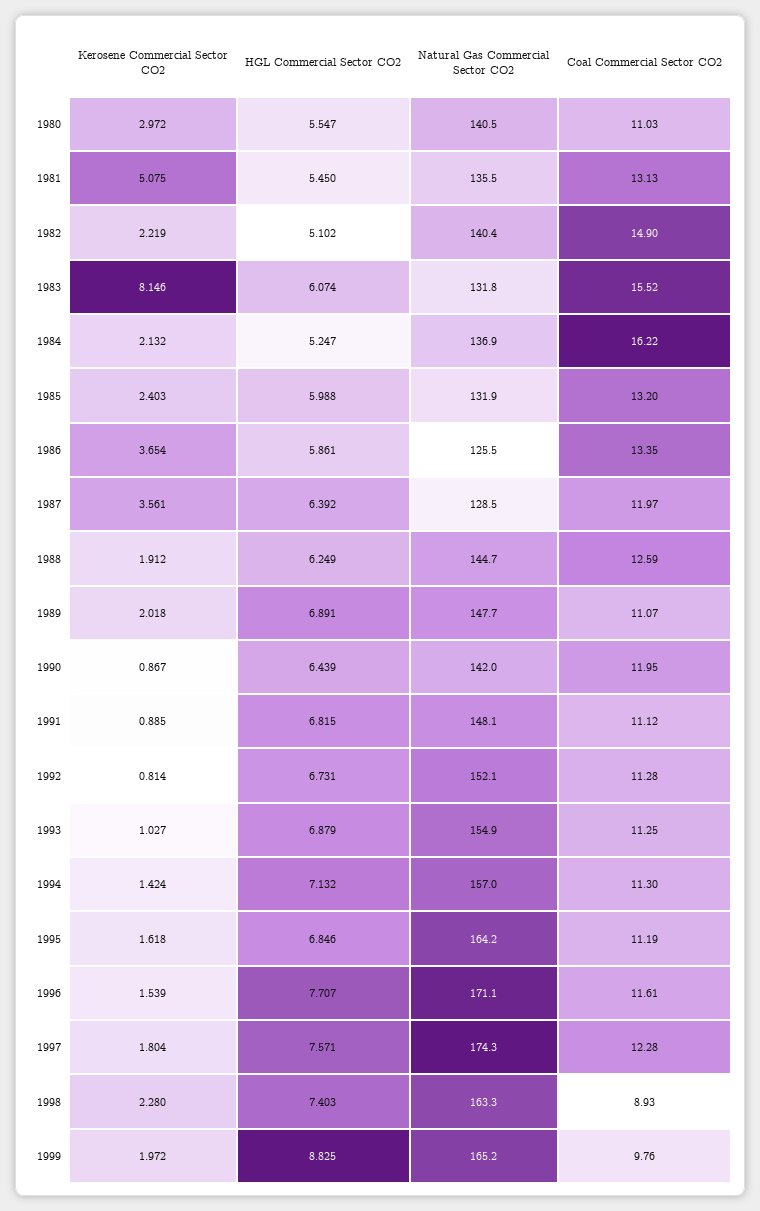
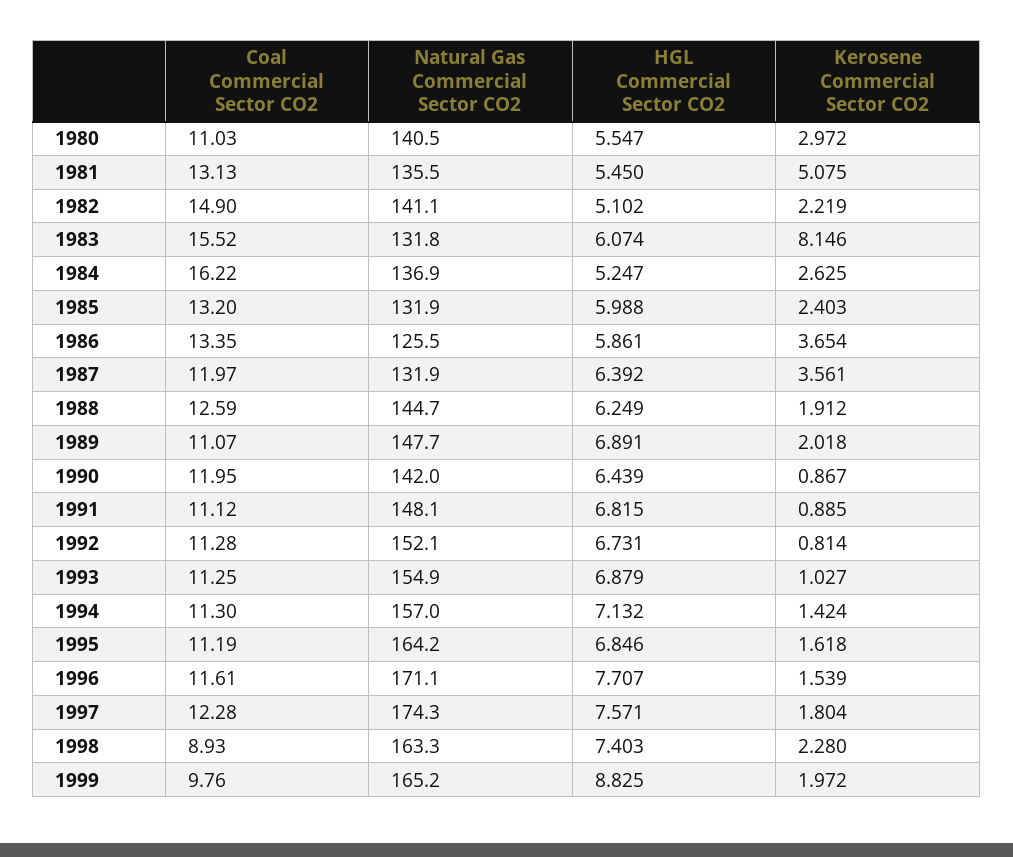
Natural Gas Commercial Sector CO2, 1982: 140.4 -> 141.1
Kerosene Commercial Sector CO2, 1984: 2.132 -> 2.625
Natural Gas Commercial Sector CO2, 1987: 128.5 -> 131.9

